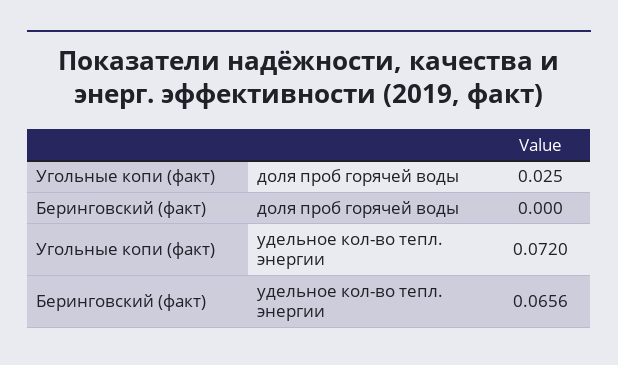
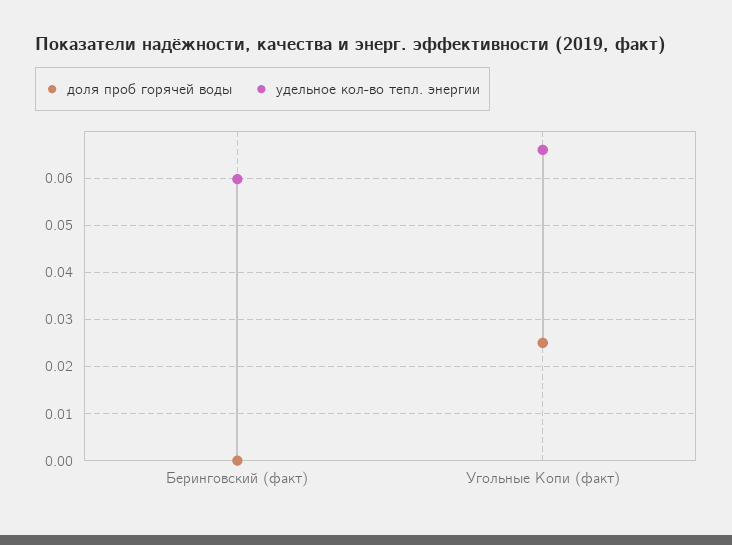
удельное кол-во тепл. энергии, Угольные копи (факт): 0.072 -> 0.066
удельное кол-во тепл. энергии, Беринговский (факт): 0.0656 -> 0.06

